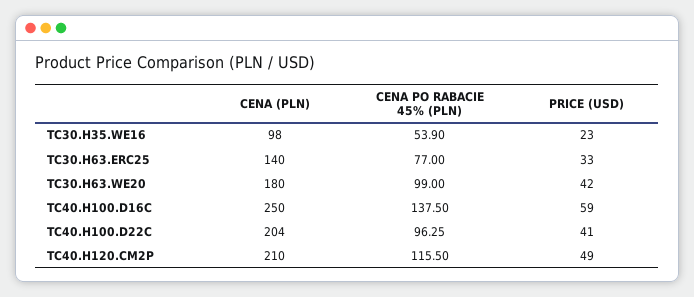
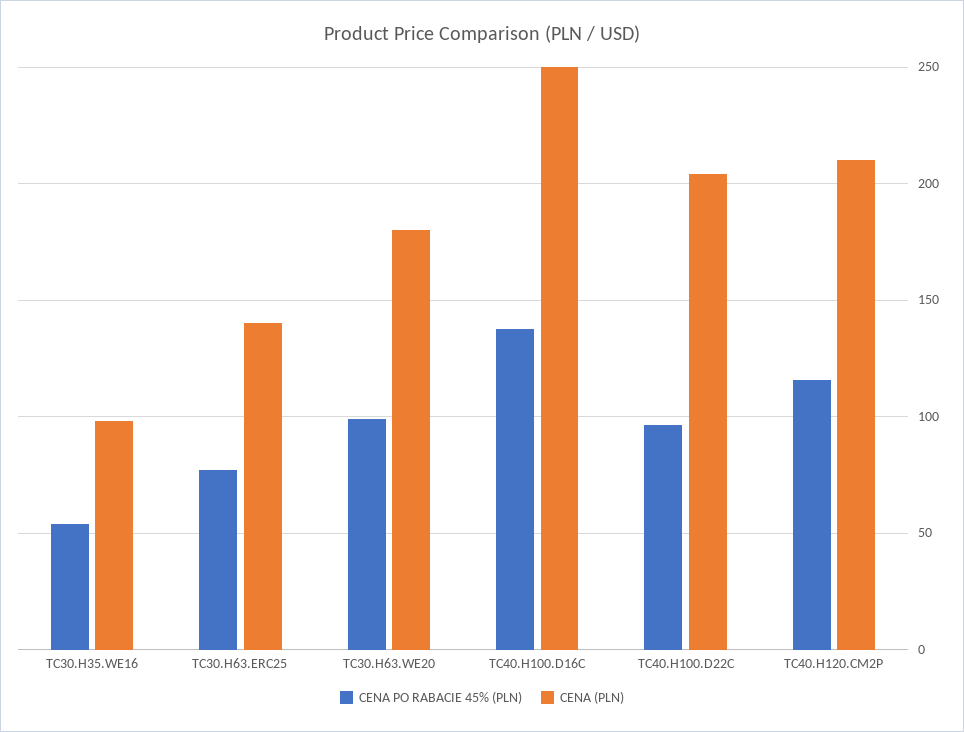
PRICE (USD), TC30.H35.WE16: 23 -> none
PRICE (USD), TC30.H63.ERC25: 33 -> none
PRICE (USD), TC30.H63.WE20: 42 -> none
PRICE (USD), TC40.H100.D16C: 59 -> none
PRICE (USD), TC40.H100.D22C: 41 -> none
PRICE (USD), TC40.H120.CM2P: 49 -> none

